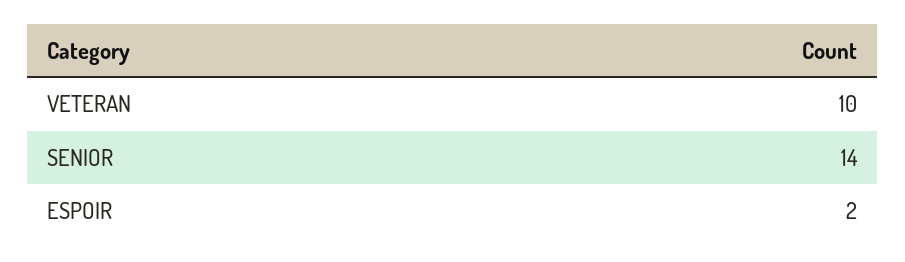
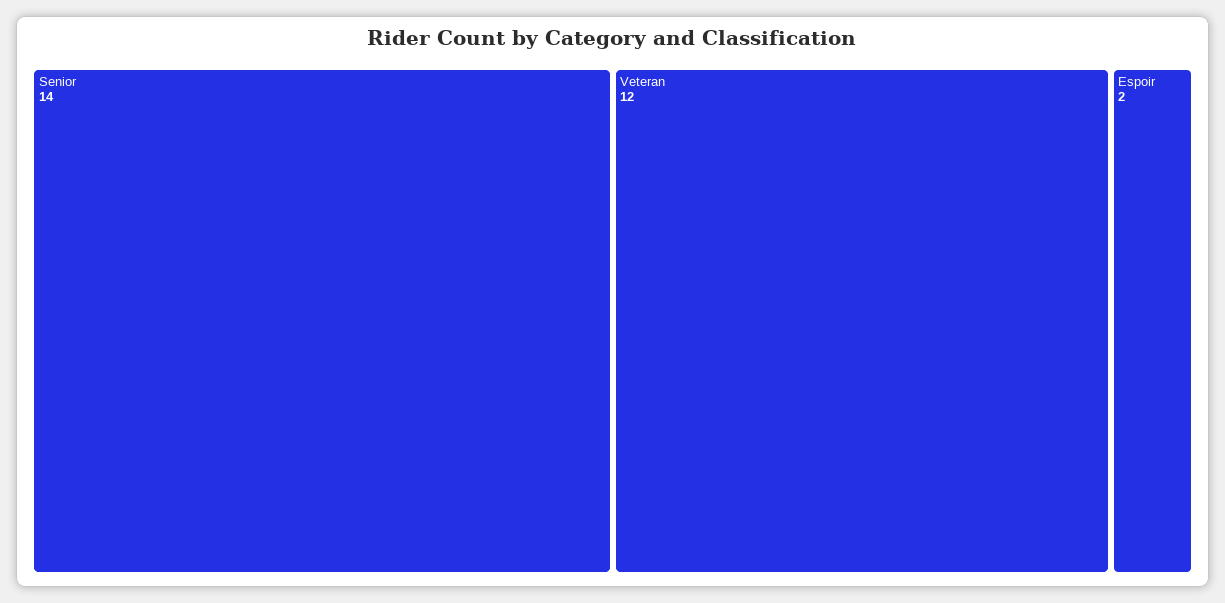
VETERAN: 10 -> 12

